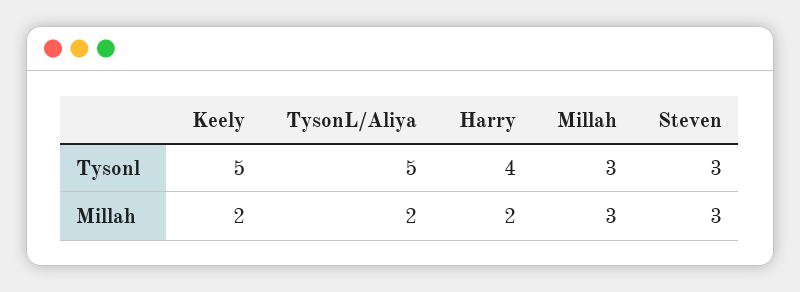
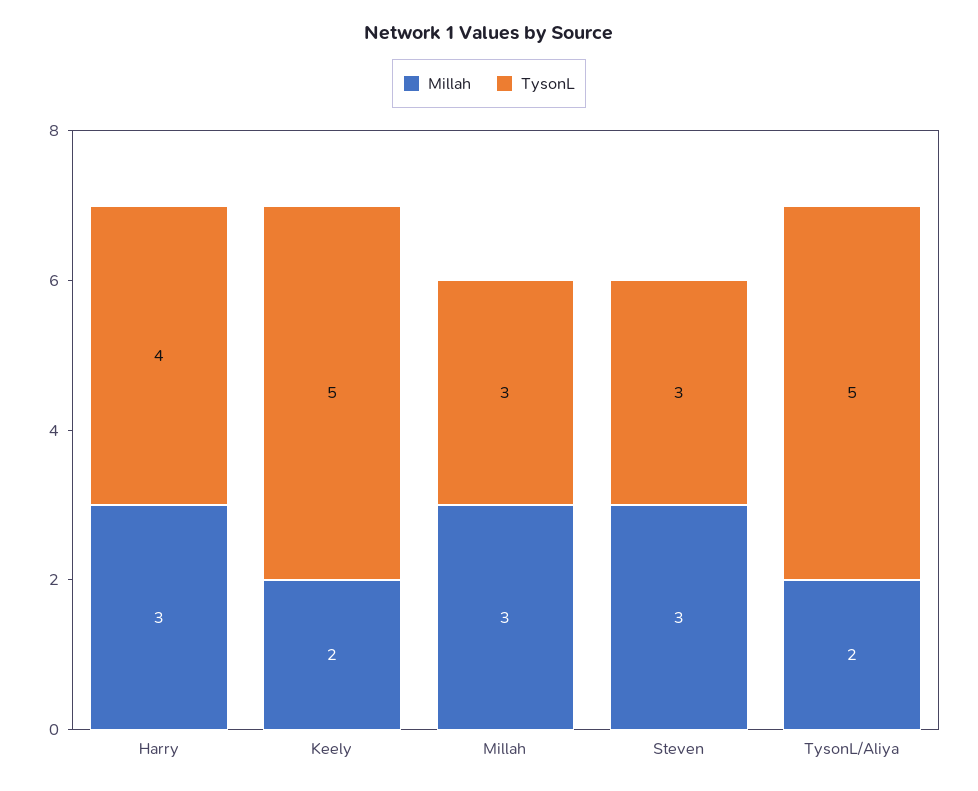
Millah, Harry: 2 -> 3

